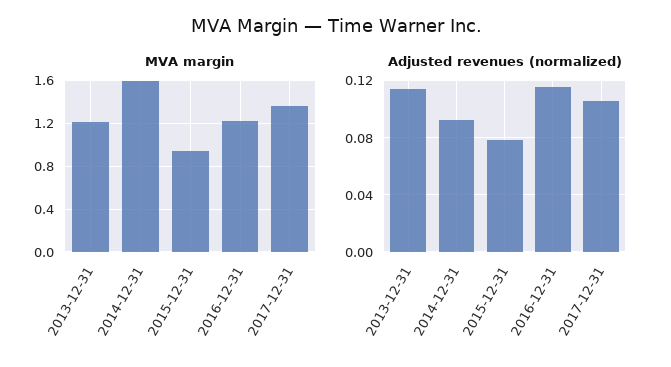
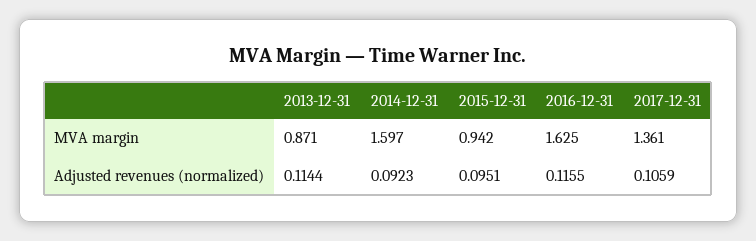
MVA margin, 2013-12-31: 1.2 -> 0.871
MVA margin, 2016-12-31: 1.2 -> 1.625
Adjusted revenues (normalized), 2015-12-31: 0.08 -> 0.0951

